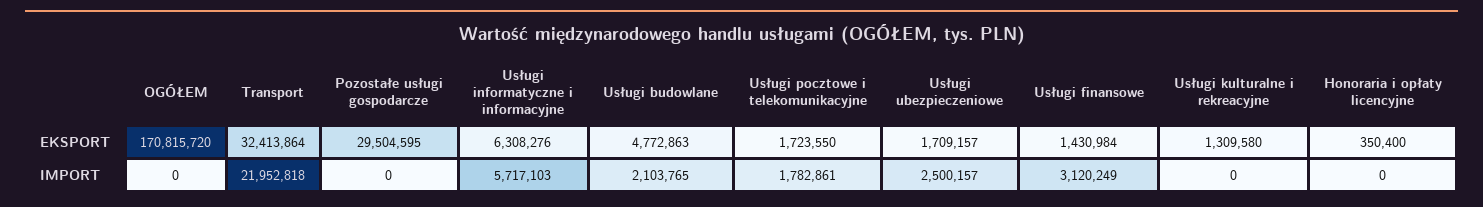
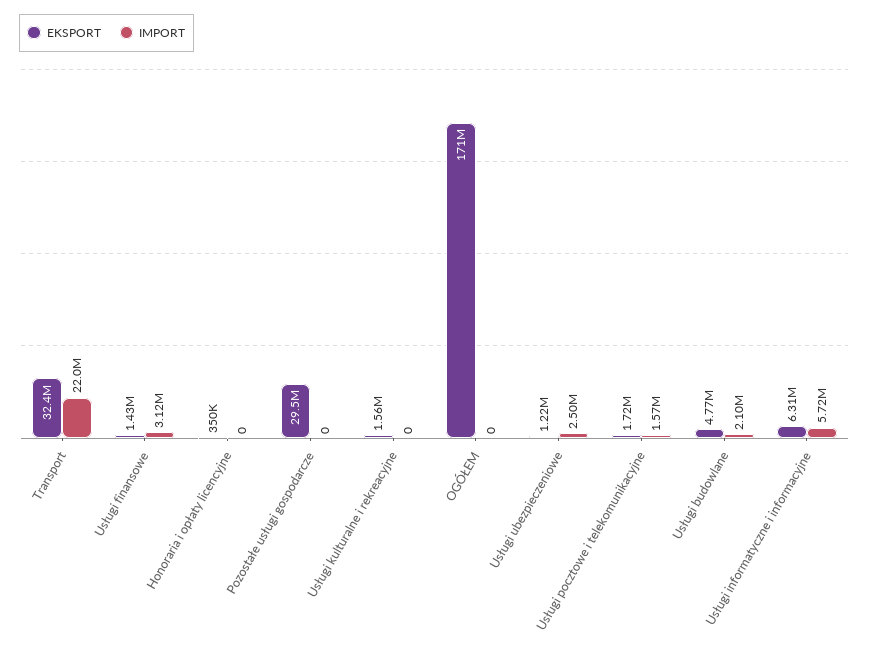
EKSPORT, Usługi ubezpieczeniowe: 1709157 -> 1220000
EKSPORT, Usługi kulturalne i rekreacyjne: 1309580 -> 1560000
IMPORT, Usługi pocztowe i telekomunikacyjne: 1782861 -> 1570000

